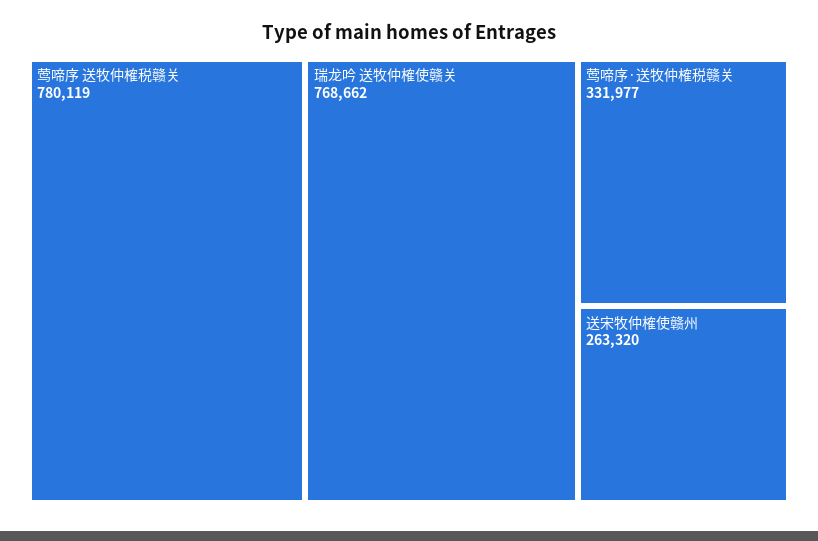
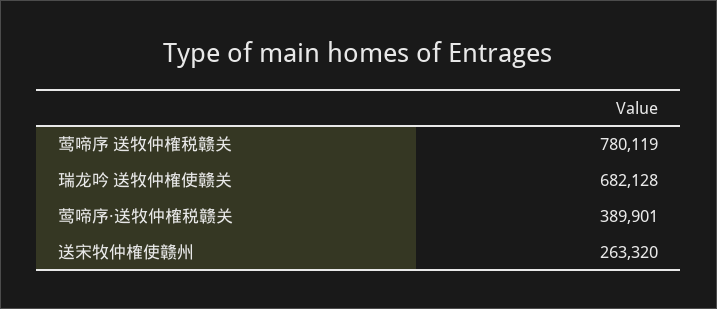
瑞龙吟 送牧仲榷使赣关: 768662 -> 682128
莺啼序·送牧仲榷税赣关: 331977 -> 389901

